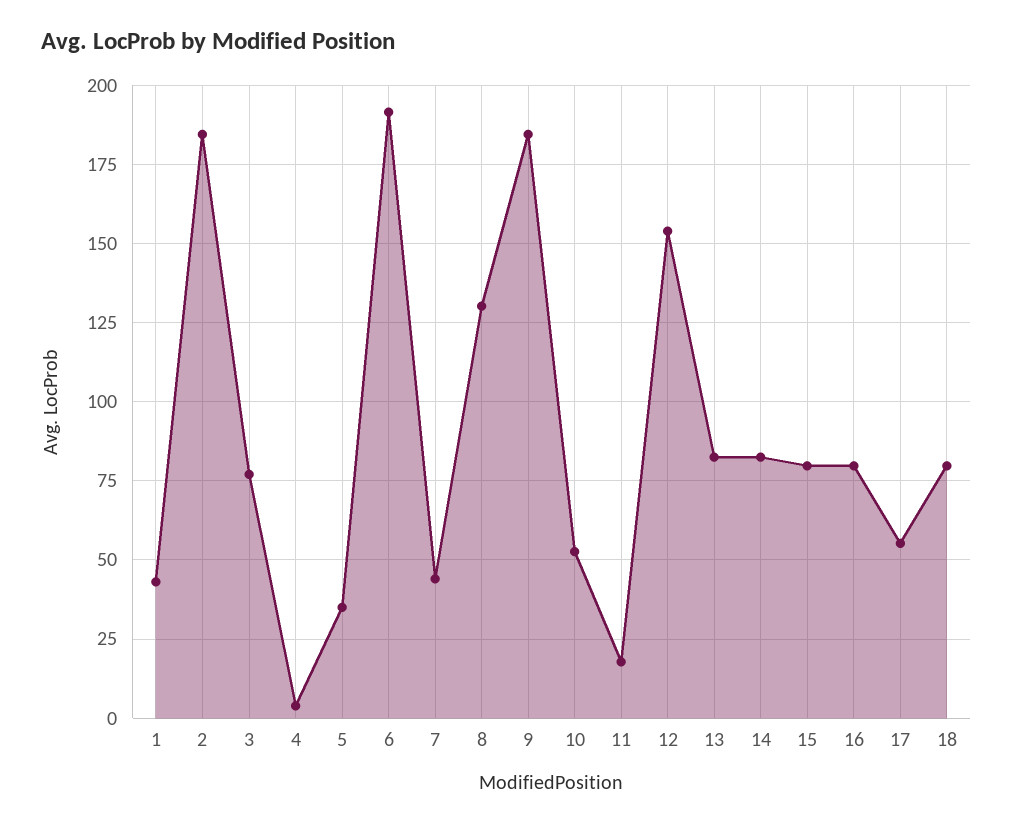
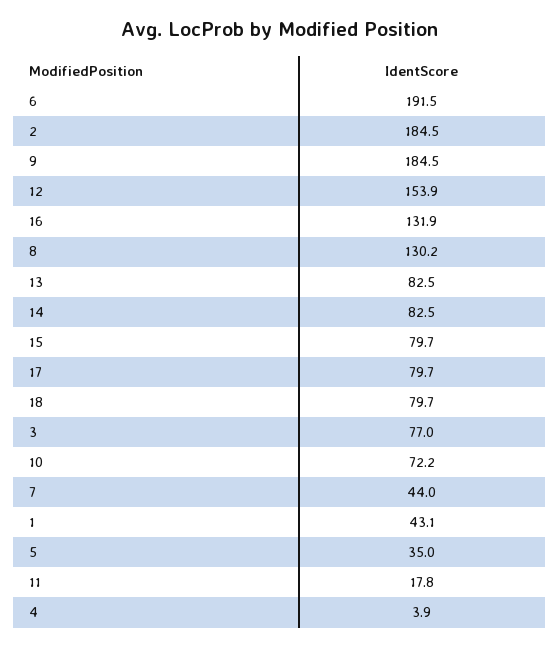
10: 52.5 -> 72.2
16: 80 -> 131.9
17: 55 -> 79.7

